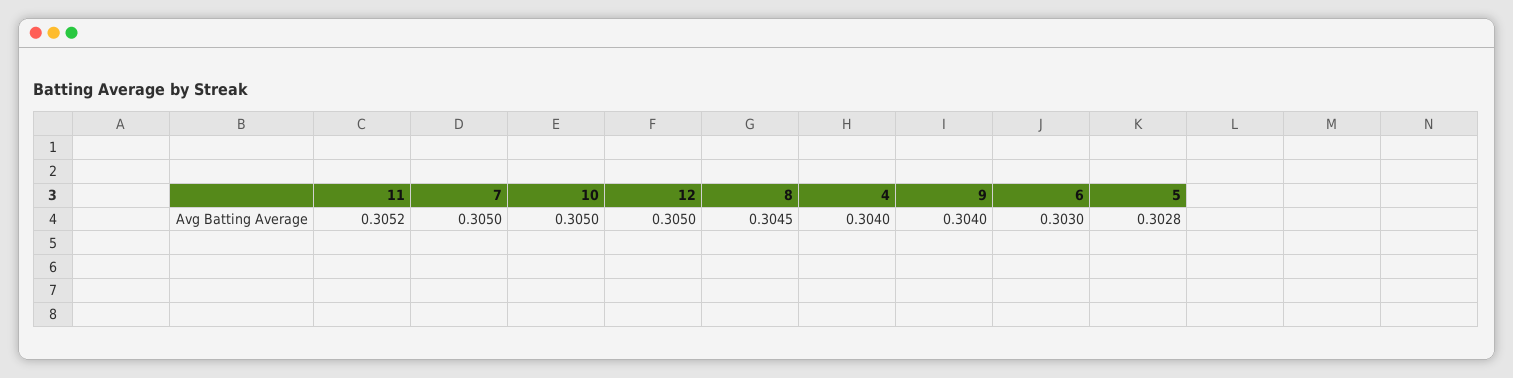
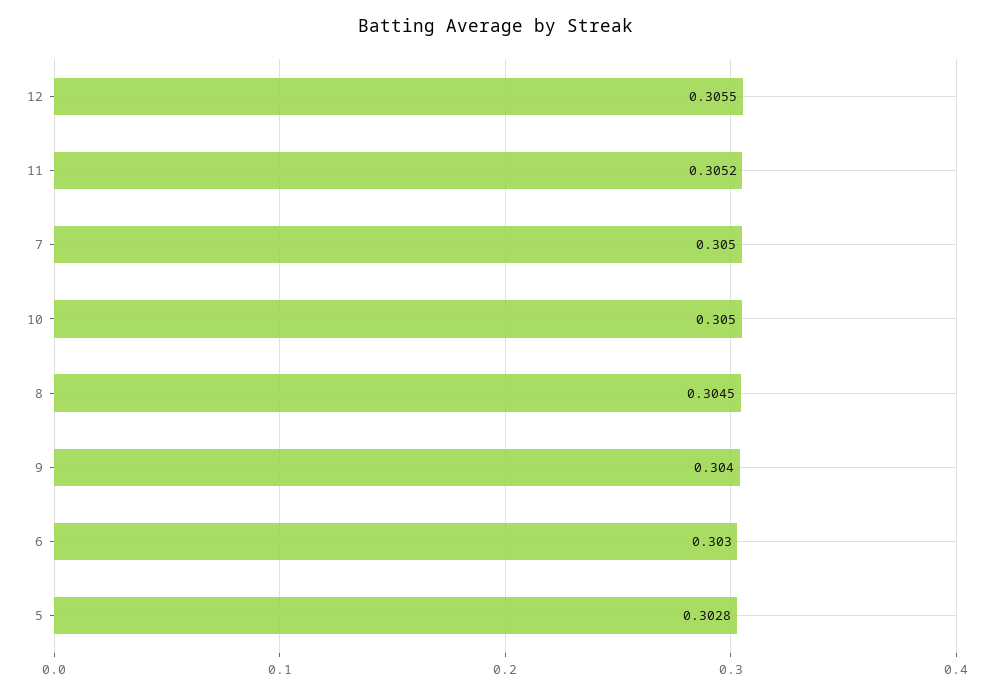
12: 0.305 -> 0.3055
4: 0.304 -> none

